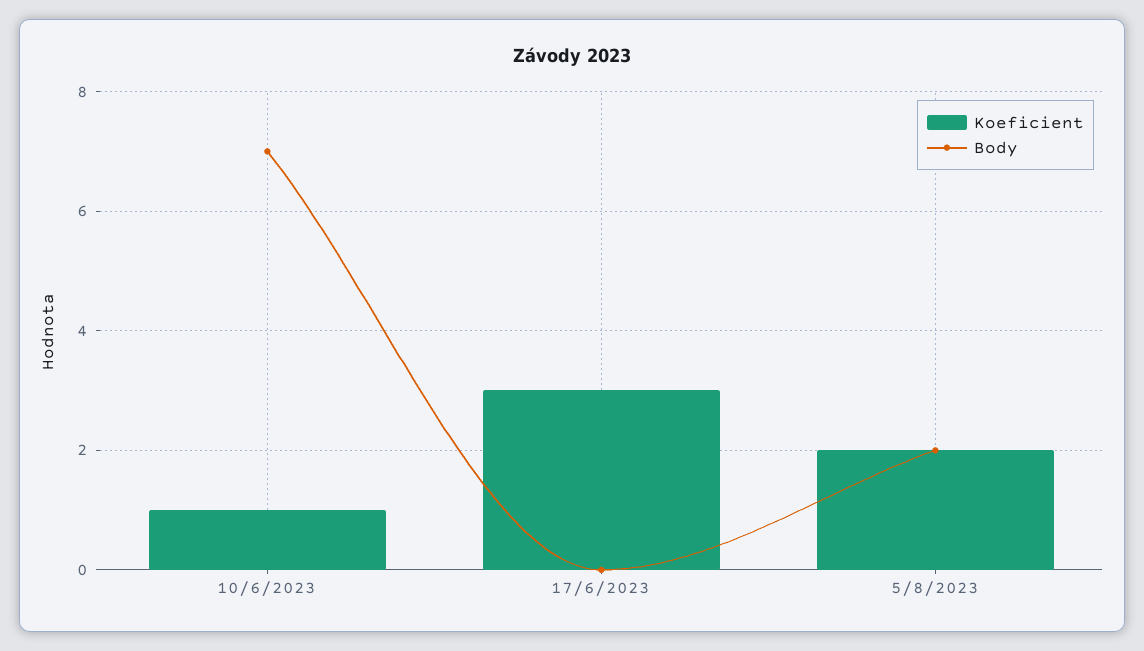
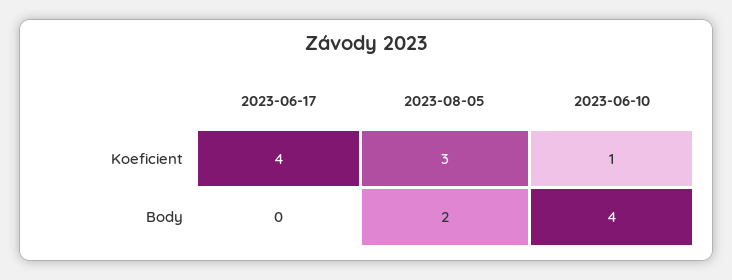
Body, 10/6/2023: 7 -> 4
Koeficient, 17/6/2023: 3 -> 4
Koeficient, 5/8/2023: 2 -> 3

